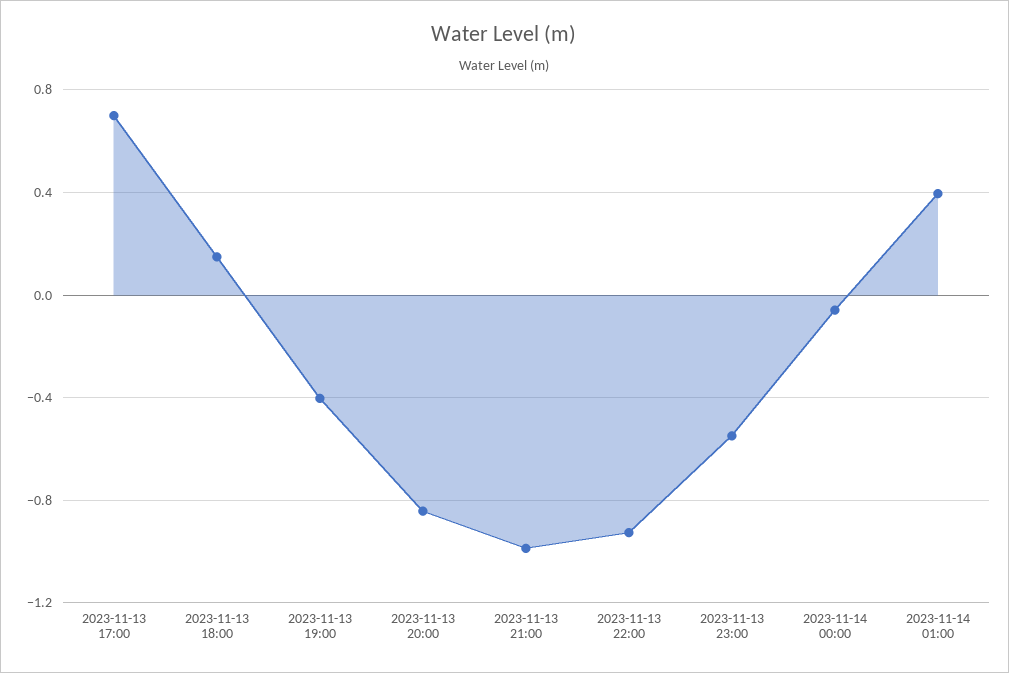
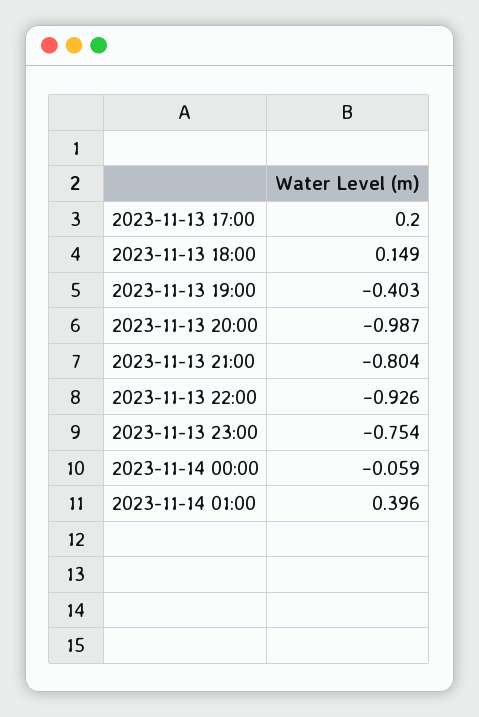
2023-11-13 17:00: 0.7 -> 0.2
2023-11-13 20:00: -0.85 -> -0.987
2023-11-13 21:00: -1 -> -0.804
2023-11-13 23:00: -0.55 -> -0.754

